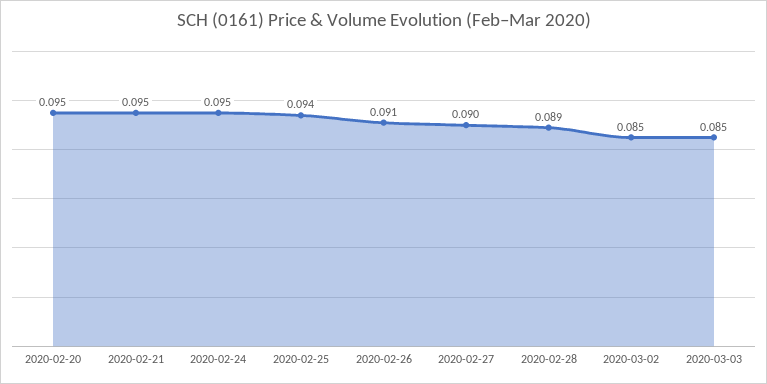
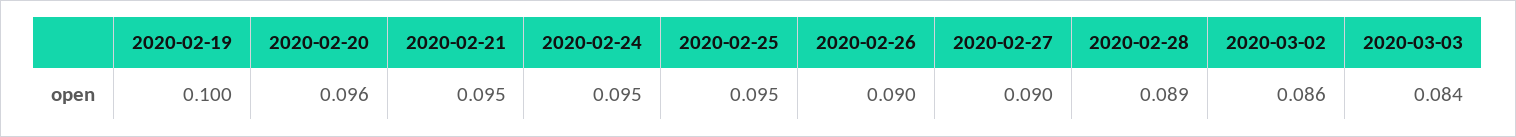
2020-02-20: 0.095 -> 0.096
2020-02-25: 0.094 -> 0.095
2020-02-26: 0.091 -> 0.09
2020-03-02: 0.085 -> 0.086
2020-03-03: 0.085 -> 0.084
2020-02-19: none -> 0.1

